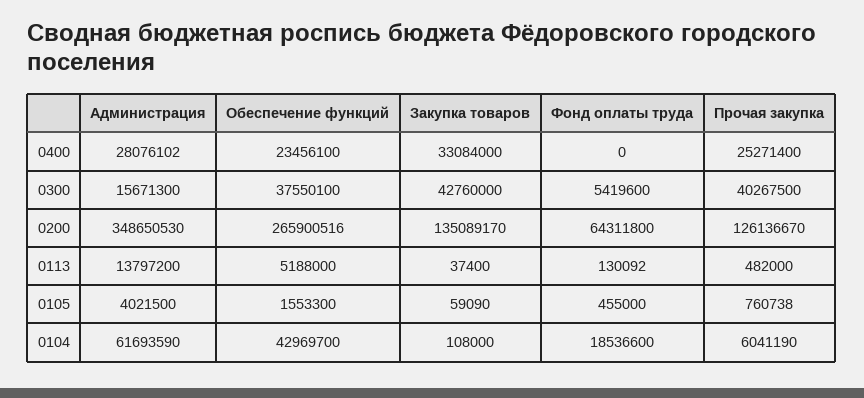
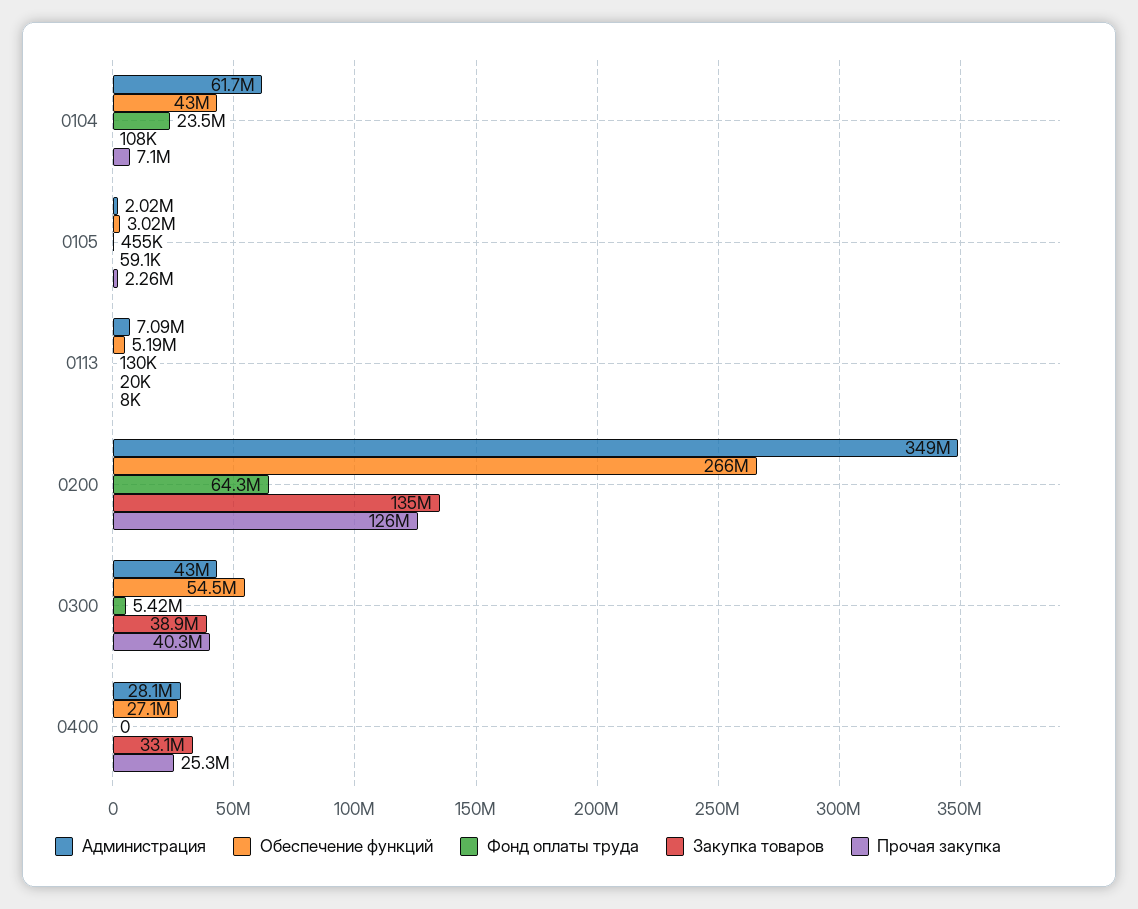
Обеспечение функций, 0400: 23456100 -> 27100000
Администрация, 0300: 15671300 -> 43000000
Обеспечение функций, 0300: 37550100 -> 54500000
Закупка товаров, 0300: 42760000 -> 38900000
Администрация, 0113: 13797200 -> 7090000
Закупка товаров, 0113: 37400 -> 20000
Прочая закупка, 0113: 482000 -> 8000
Администрация, 0105: 4021500 -> 2020000
Обеспечение функций, 0105: 1553300 -> 3020000
Прочая закупка, 0105: 760738 -> 2260000
Фонд оплаты труда, 0104: 18536600 -> 23500000
Прочая закупка, 0104: 6041190 -> 7100000

